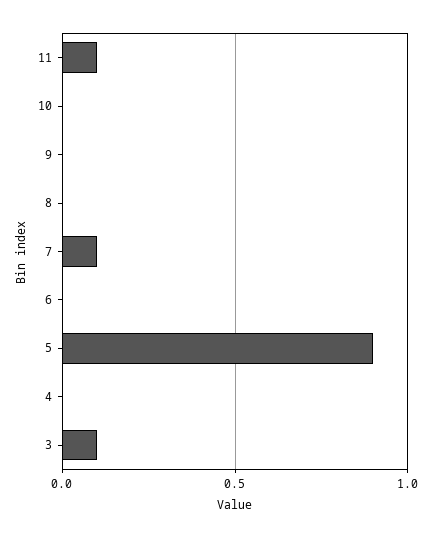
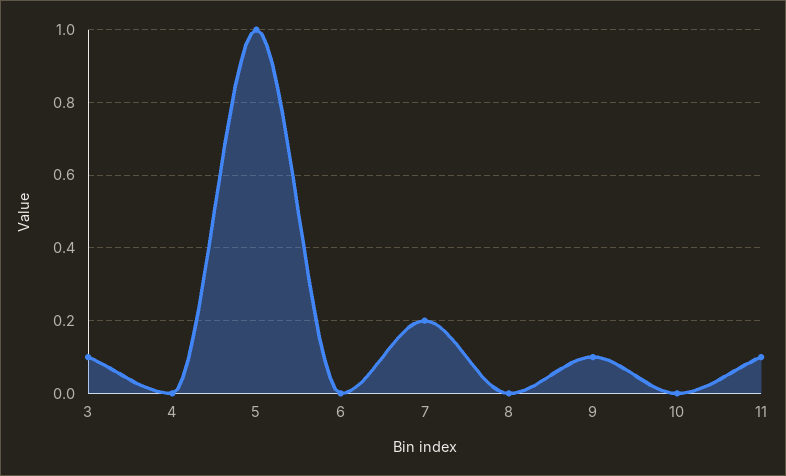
9: 0 -> 0.1
7: 0.1 -> 0.2
5: 0.9 -> 1

